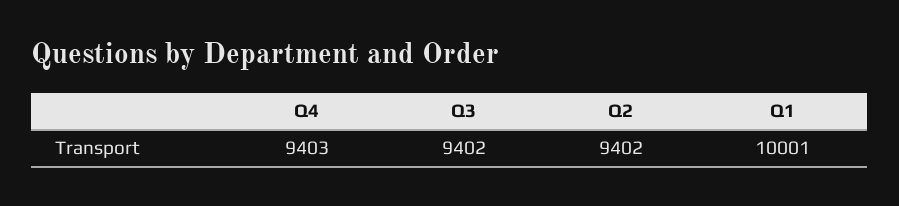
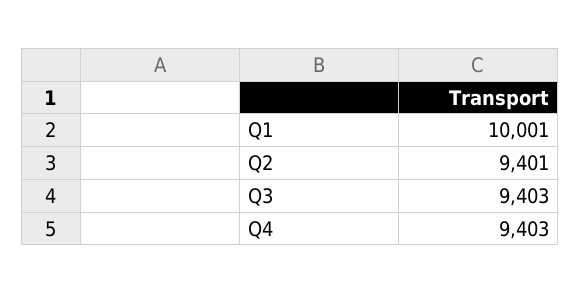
Q3: 9402 -> 9403
Q2: 9402 -> 9401

